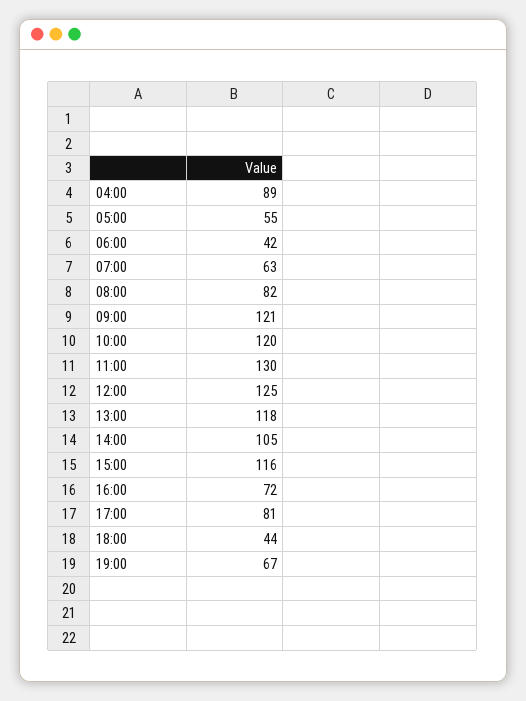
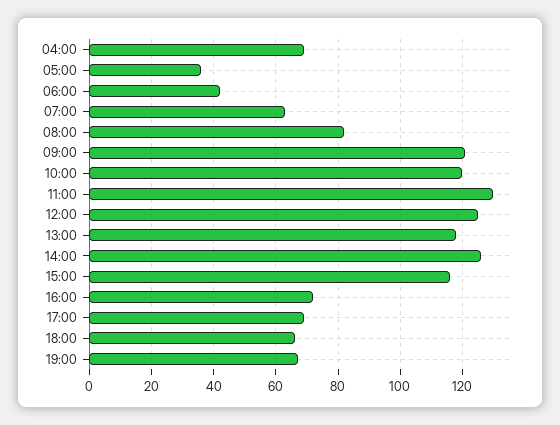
04:00: 89 -> 70
05:00: 55 -> 35
14:00: 105 -> 125
17:00: 81 -> 70
18:00: 44 -> 65

